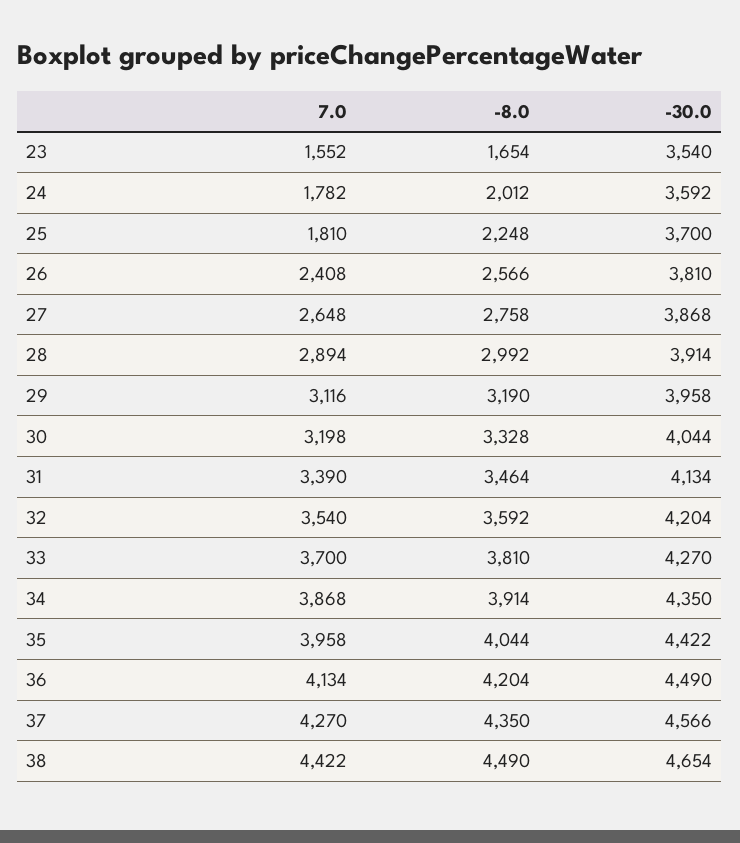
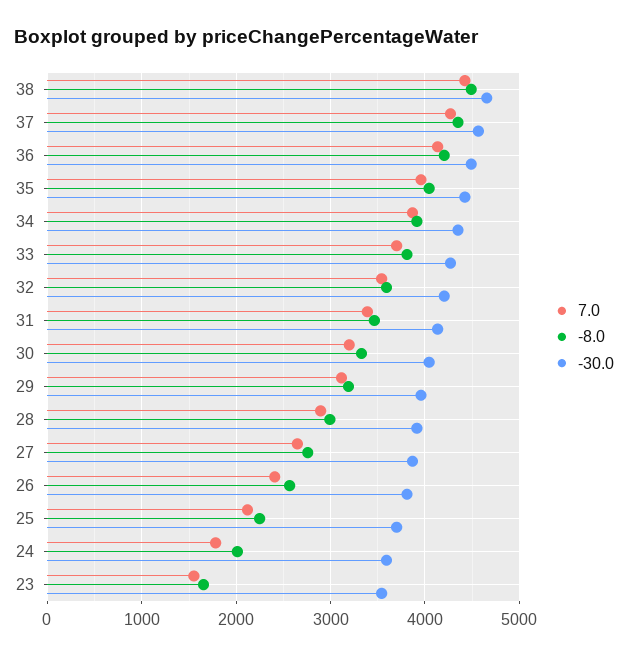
7.0, 25: 1810 -> 2100

